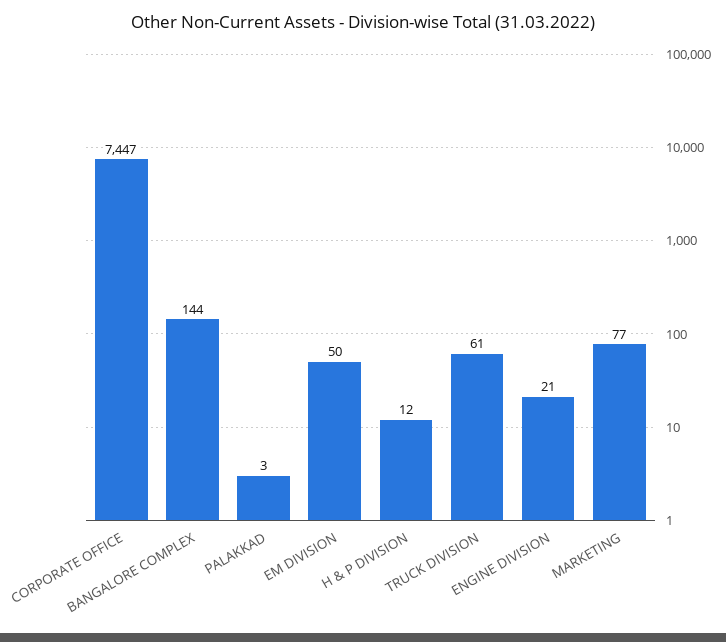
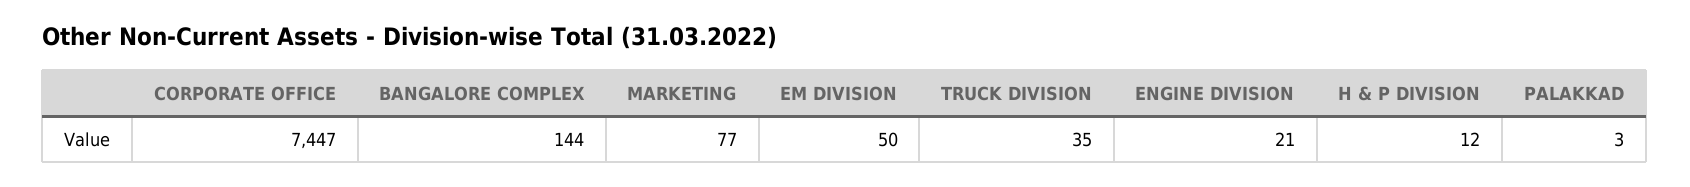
TRUCK DIVISION: 61 -> 35

